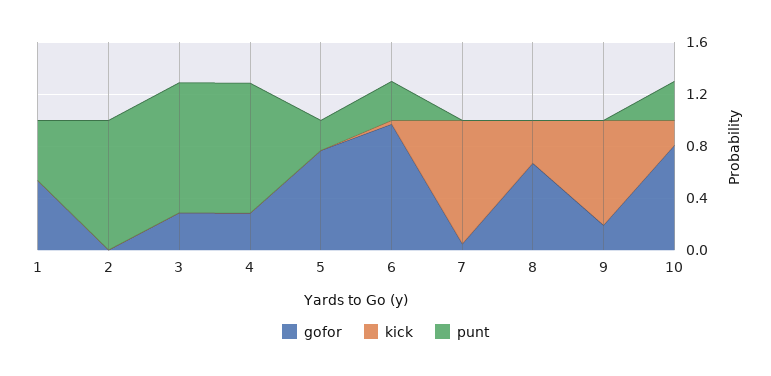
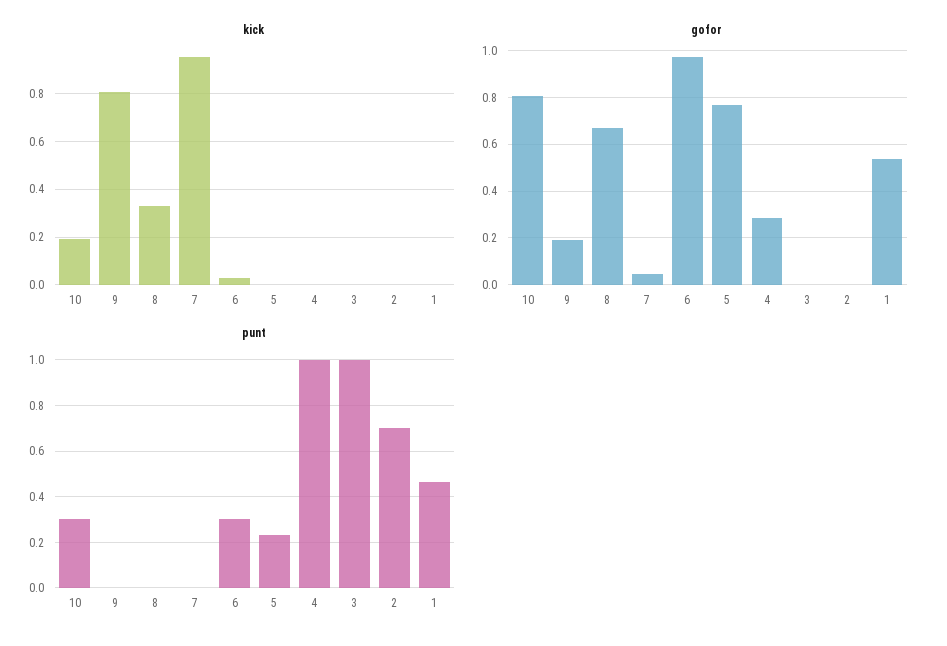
punt, 2: 1 -> 0.7
gofor, 3: 0.3 -> 0

